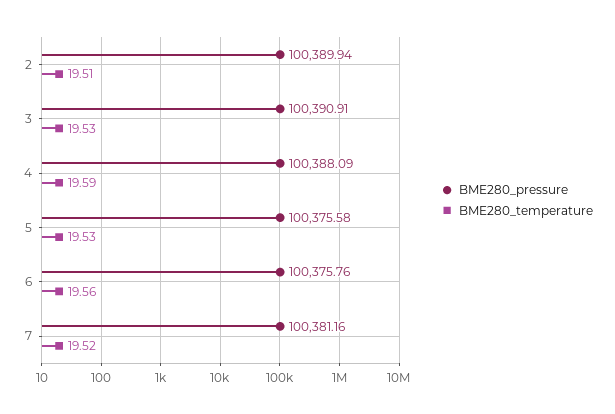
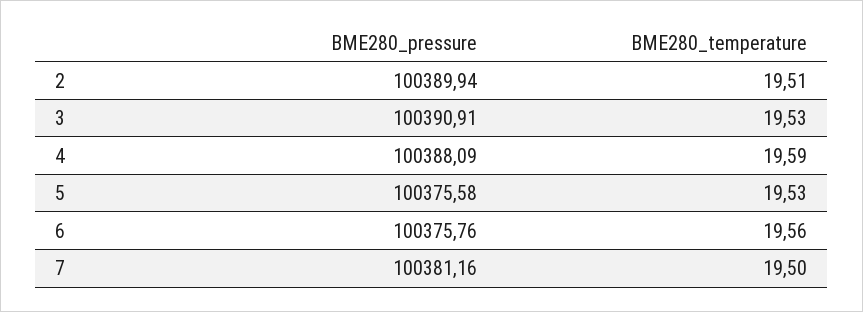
BME280_temperature, 7: 19.52 -> 19.5

